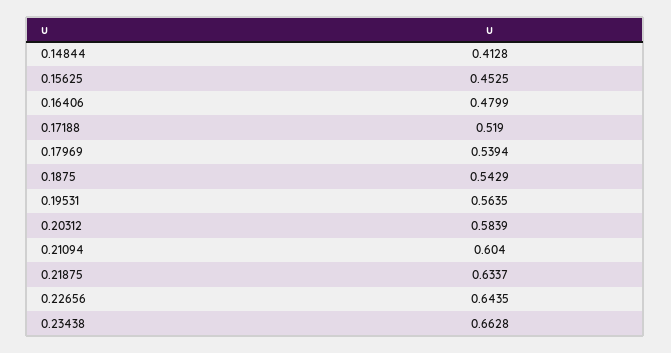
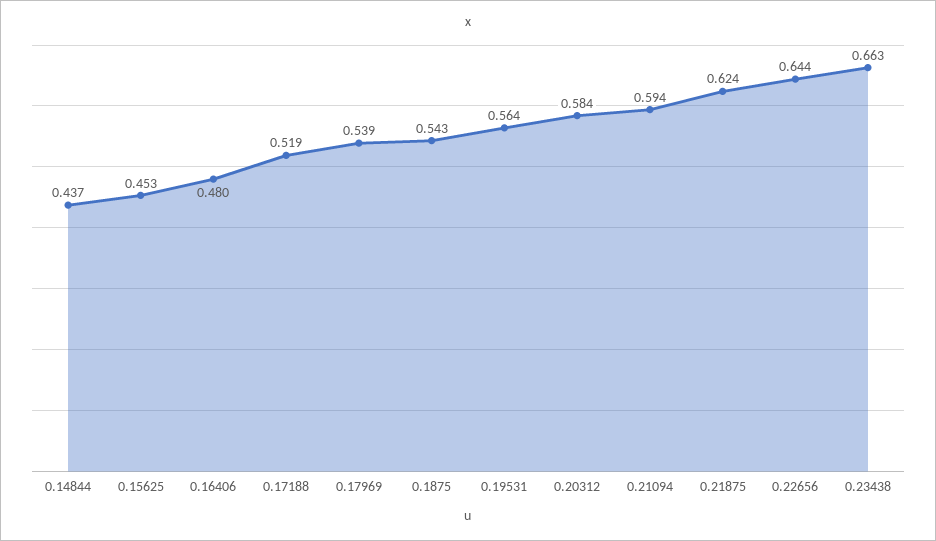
0.14844: 0.4128 -> 0.437
0.21094: 0.604 -> 0.594
0.21875: 0.6337 -> 0.624

